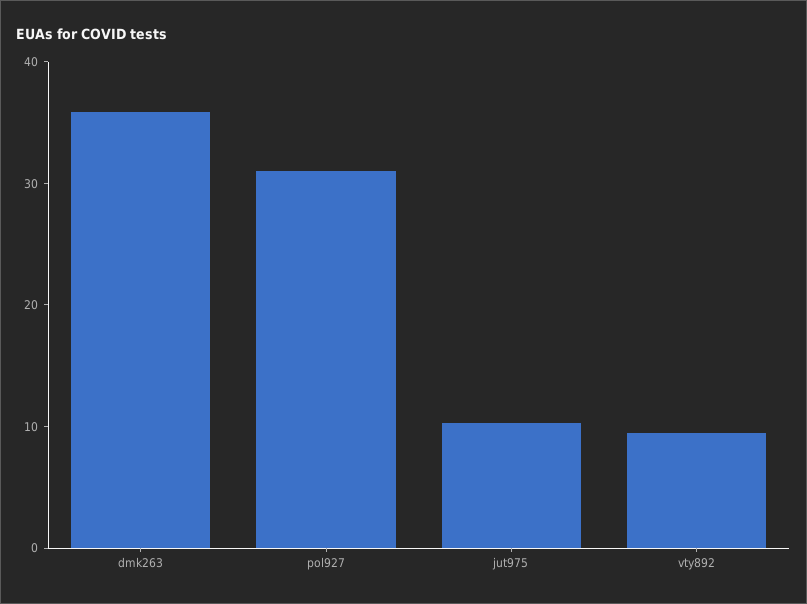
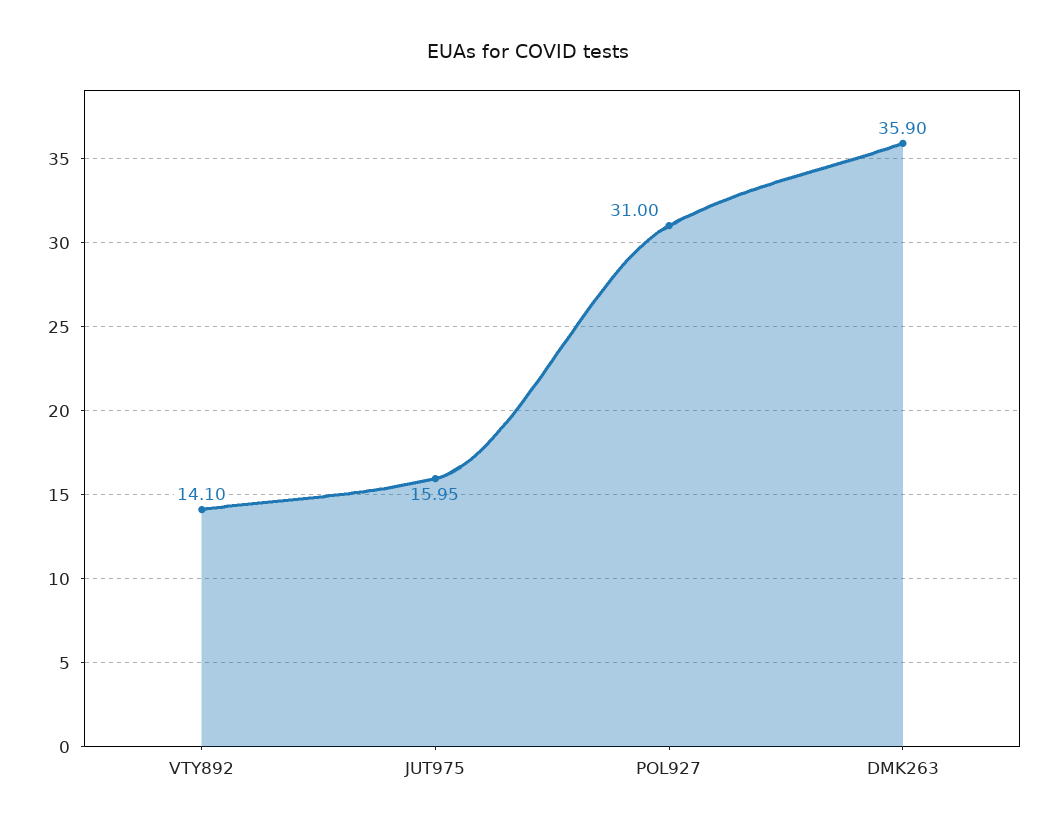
jut975: 10 -> 15.95
vty892: 10 -> 14.1

